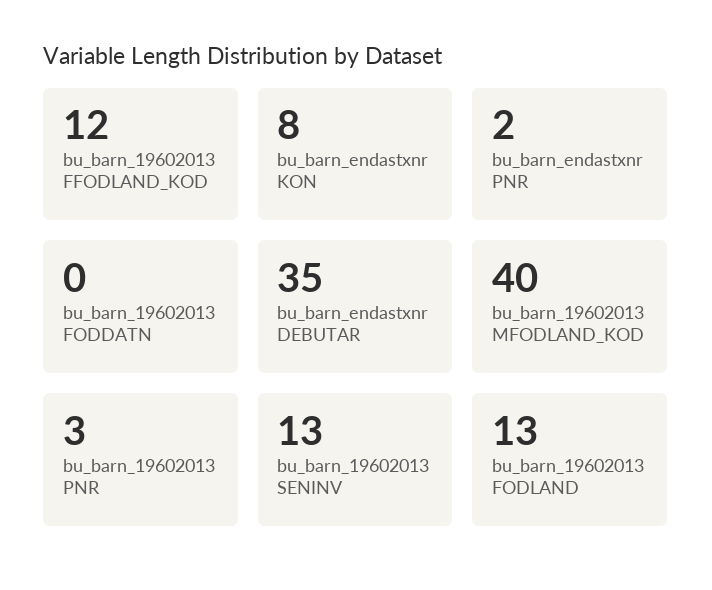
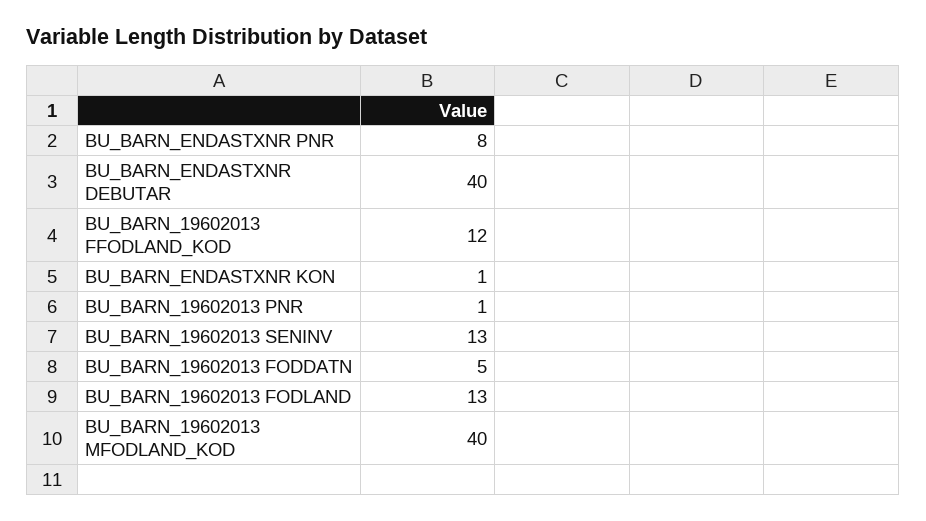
bu_barn_endastxnr KON: 8 -> 1
bu_barn_endastxnr PNR: 2 -> 8
bu_barn_19602013 FODDATN: 0 -> 5
bu_barn_endastxnr DEBUTAR: 35 -> 40
bu_barn_19602013 PNR: 3 -> 1

